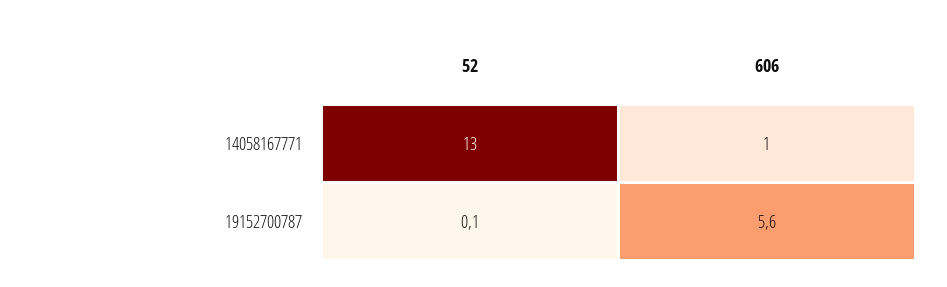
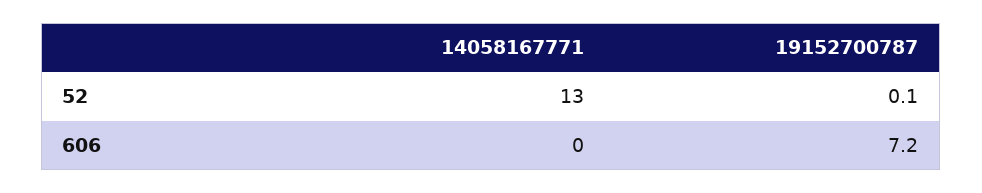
606, 14058167771: 1 -> 0
606, 19152700787: 5.6 -> 7.2

